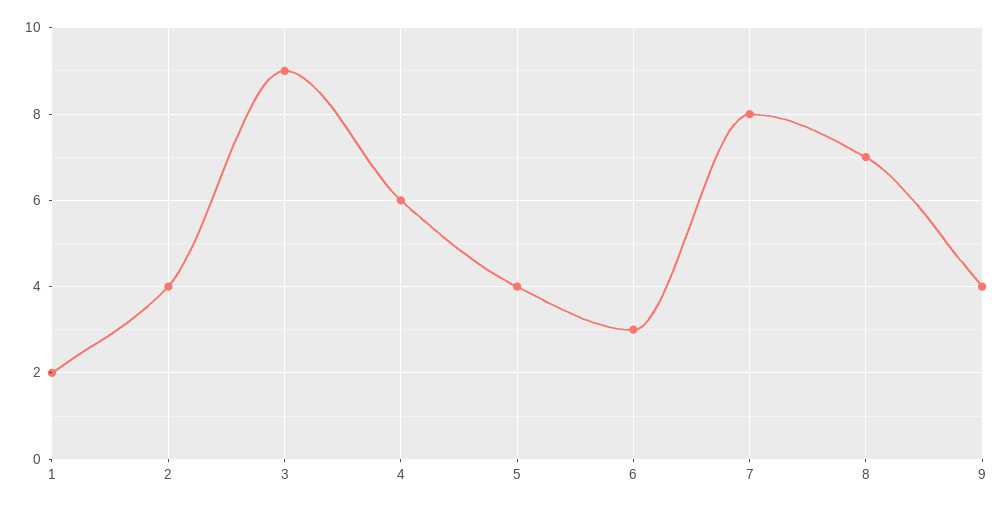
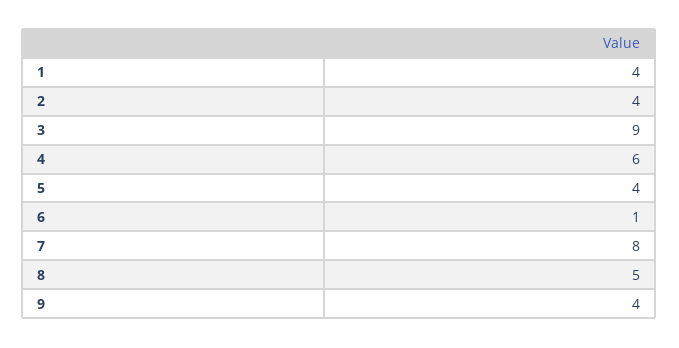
1: 2 -> 4
6: 3 -> 1
8: 7 -> 5

